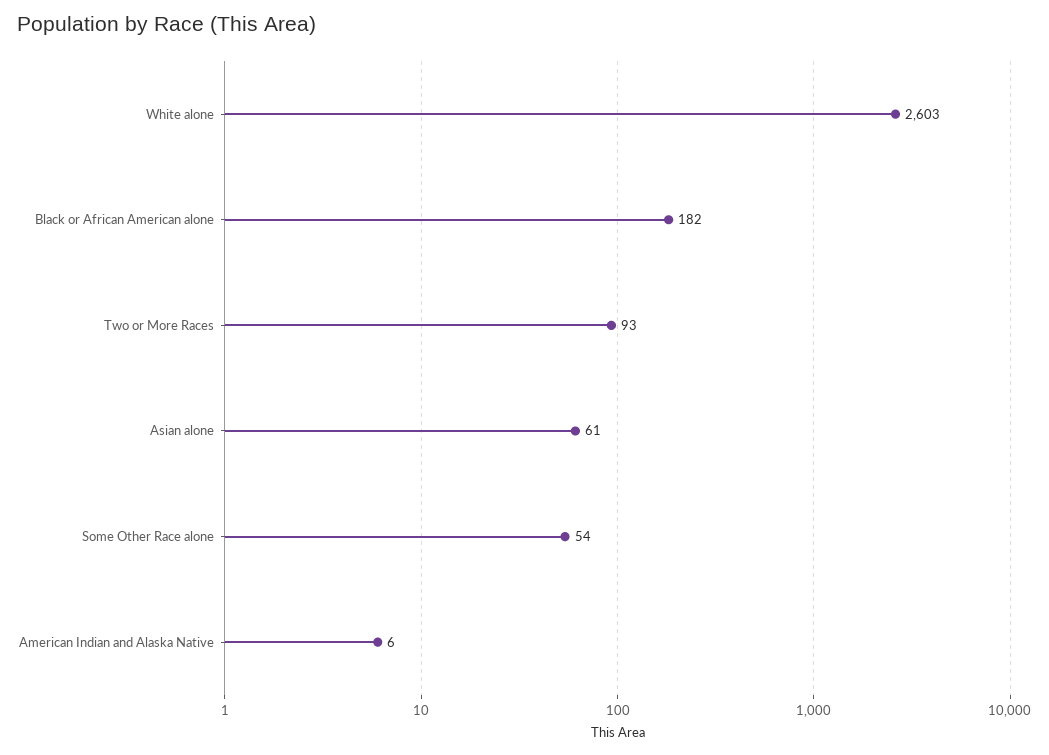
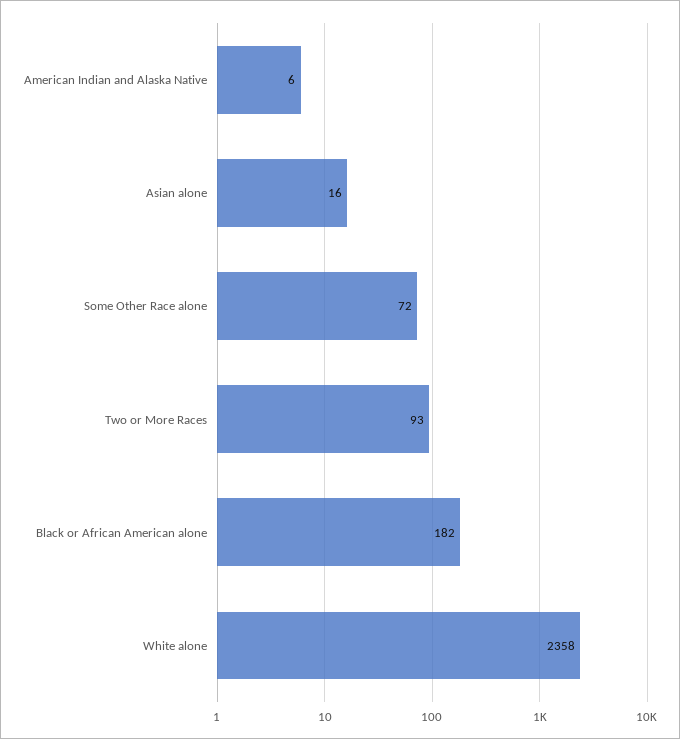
White alone: 2603 -> 2358
Asian alone: 61 -> 16
Some Other Race alone: 54 -> 72

